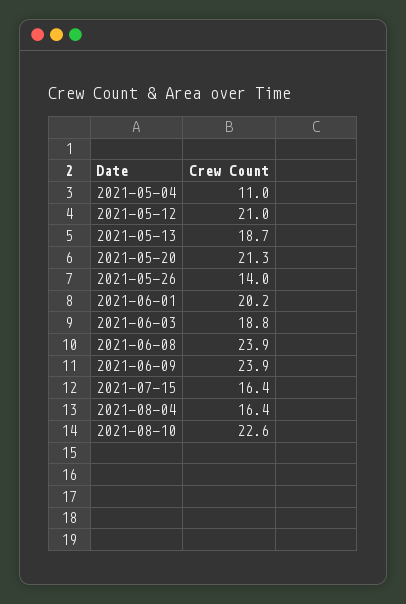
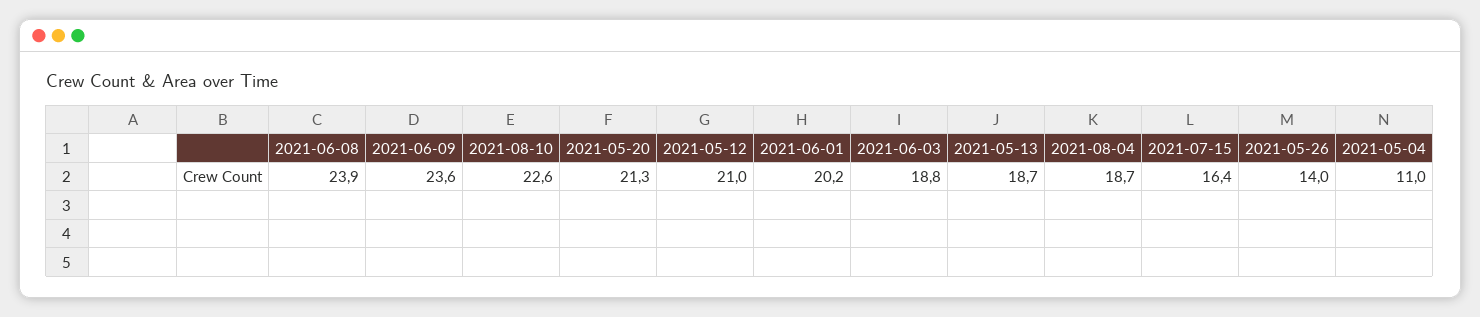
2021-06-09: 23.9 -> 23.6
2021-08-04: 16.4 -> 18.7

